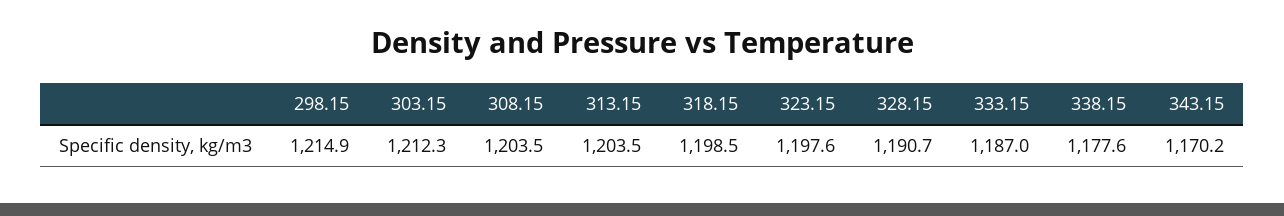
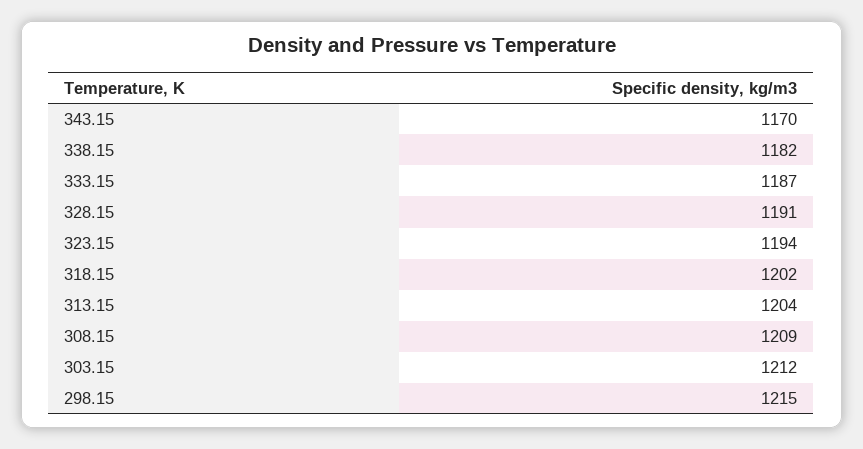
308.15: 1203.5 -> 1209
318.15: 1198.5 -> 1202
323.15: 1197.6 -> 1194
338.15: 1177.6 -> 1182

